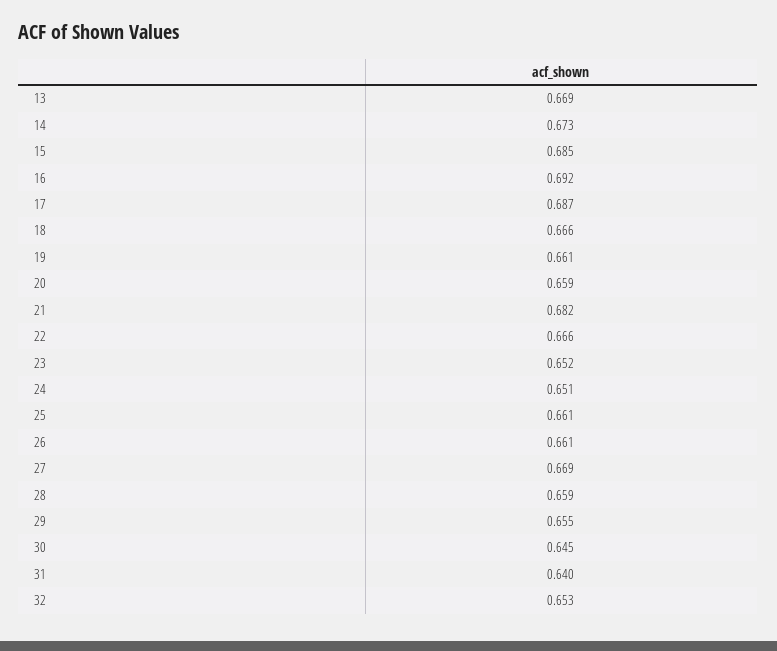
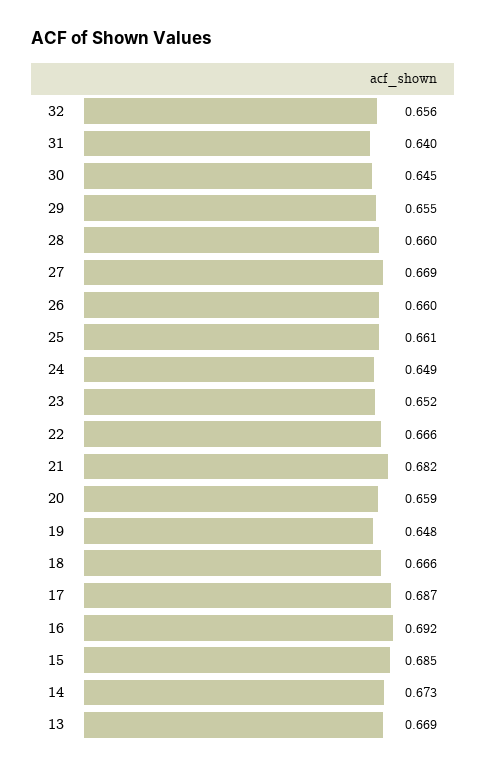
19: 0.661 -> 0.648
24: 0.651 -> 0.649
26: 0.661 -> 0.66
28: 0.659 -> 0.66
32: 0.653 -> 0.656

